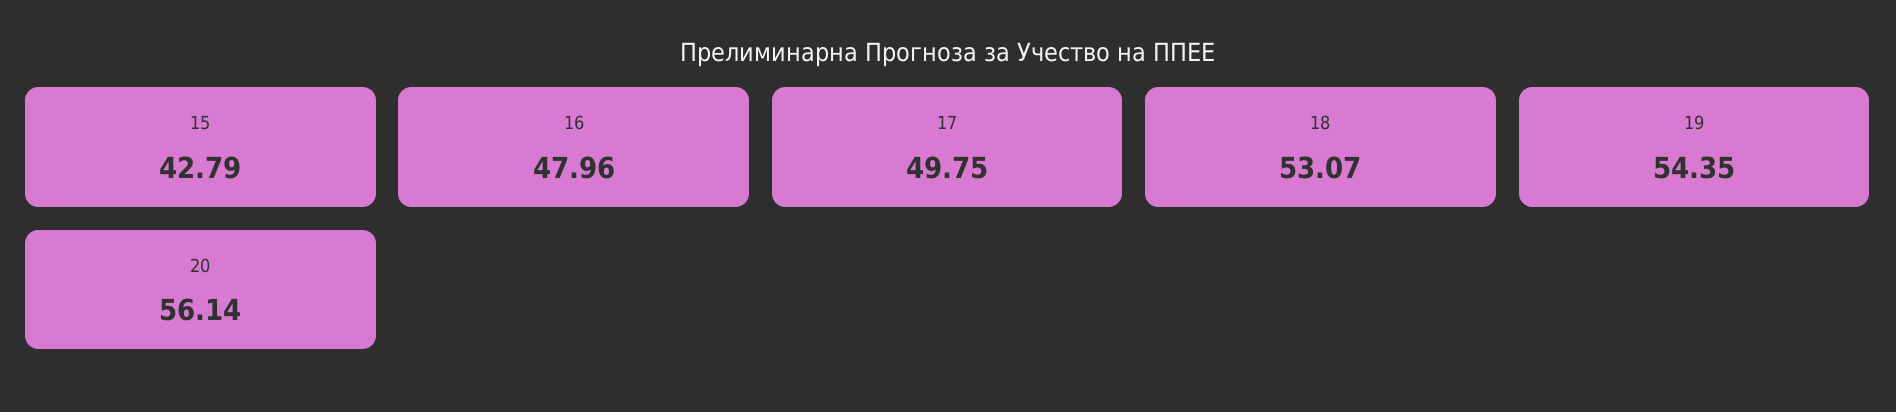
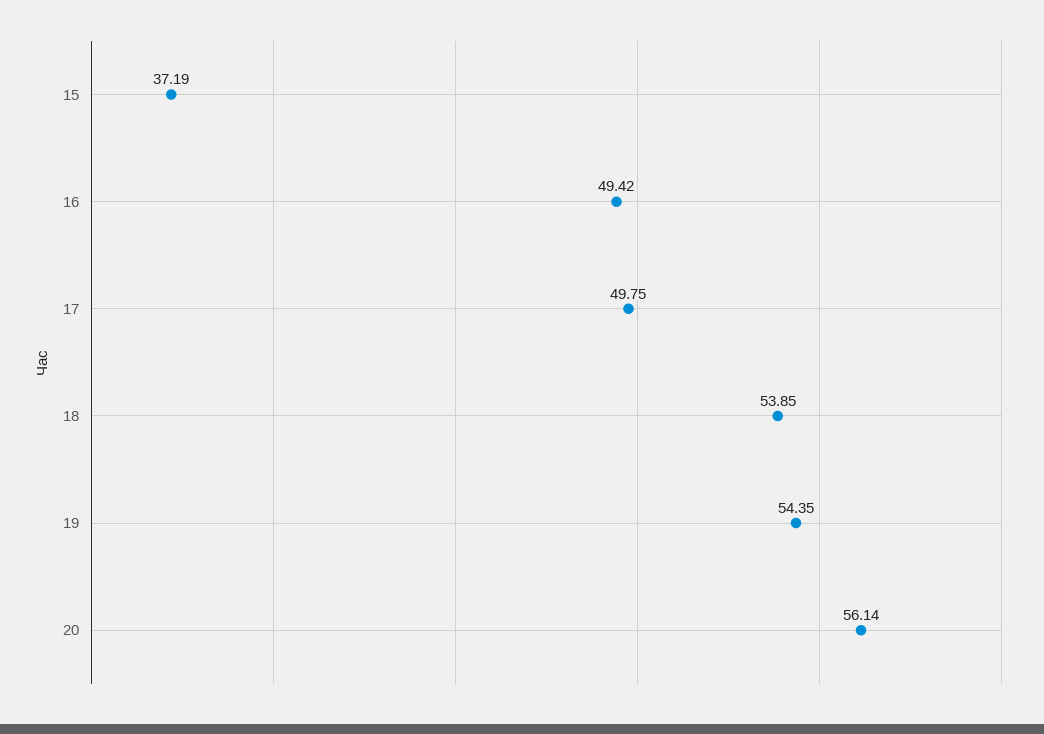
15: 42.79 -> 37.19
16: 47.96 -> 49.42
18: 53.07 -> 53.85

